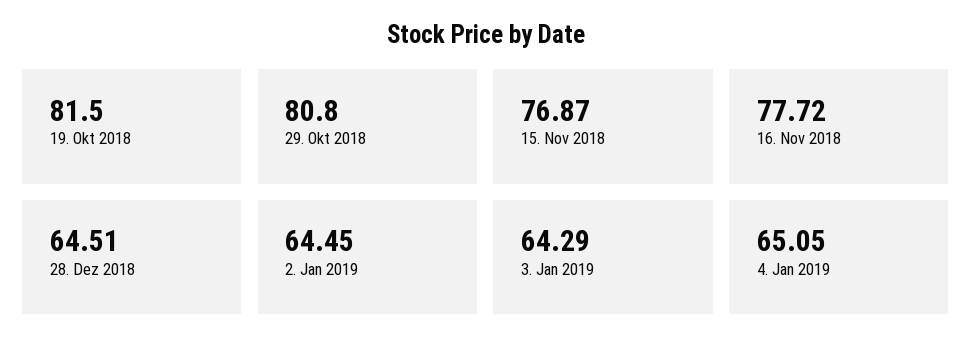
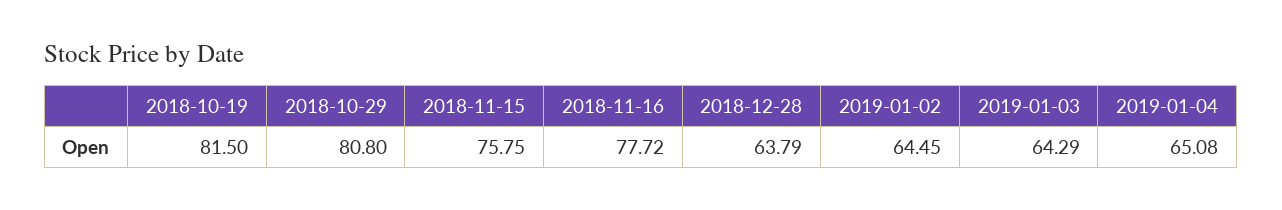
15. Nov 2018: 76.87 -> 75.75
28. Dez 2018: 64.51 -> 63.79
4. Jan 2019: 65.05 -> 65.08

